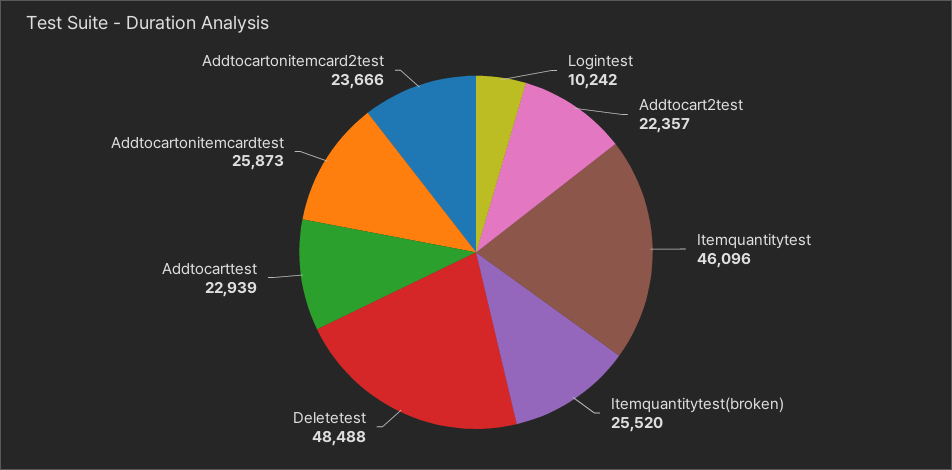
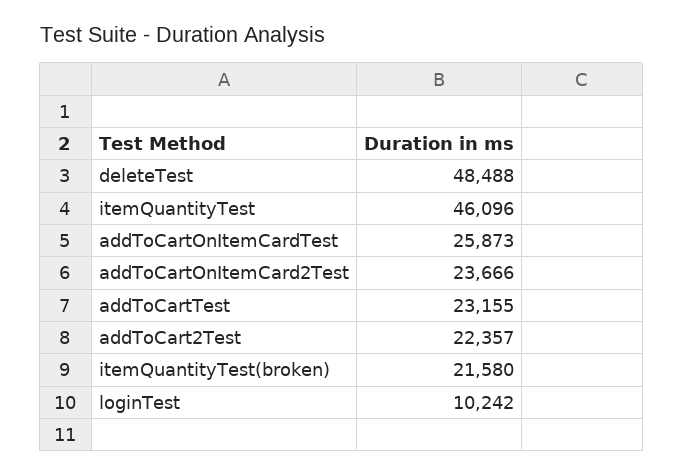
Itemquantitytest(broken): 25520 -> 21580
Addtocarttest: 22939 -> 23155

